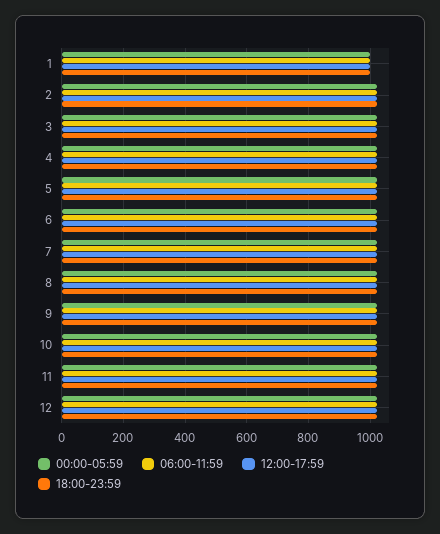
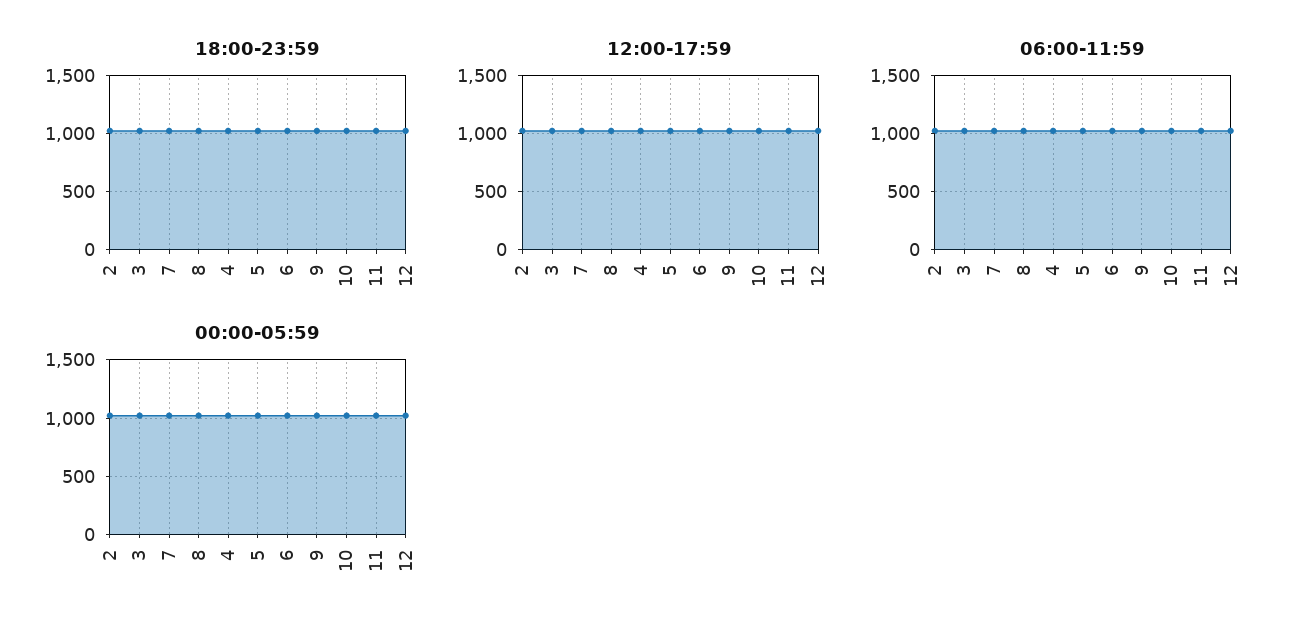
00:00-05:59, 1: 1000 -> none
06:00-11:59, 1: 1000 -> none
12:00-17:59, 1: 1000 -> none
18:00-23:59, 1: 1000 -> none

